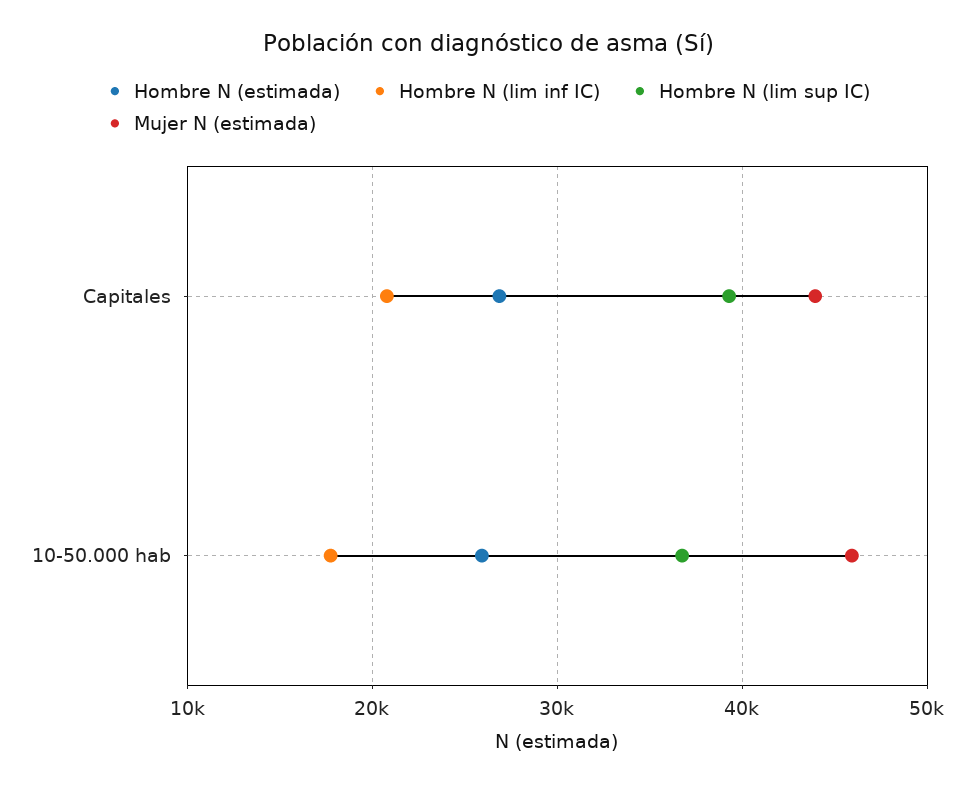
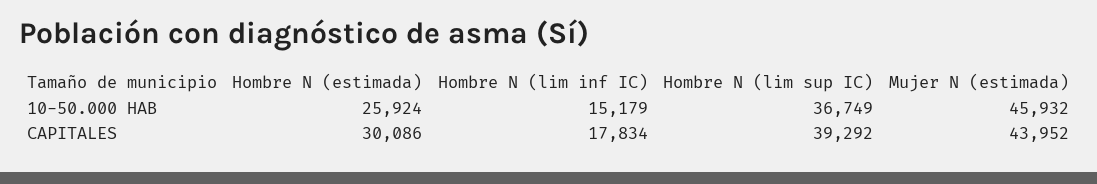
Hombre N (estimada), Capitales: 27000 -> 30086
Hombre N (lim inf IC), Capitales: 21000 -> 17834
Hombre N (lim inf IC), 10-50.000 hab: 18000 -> 15179

